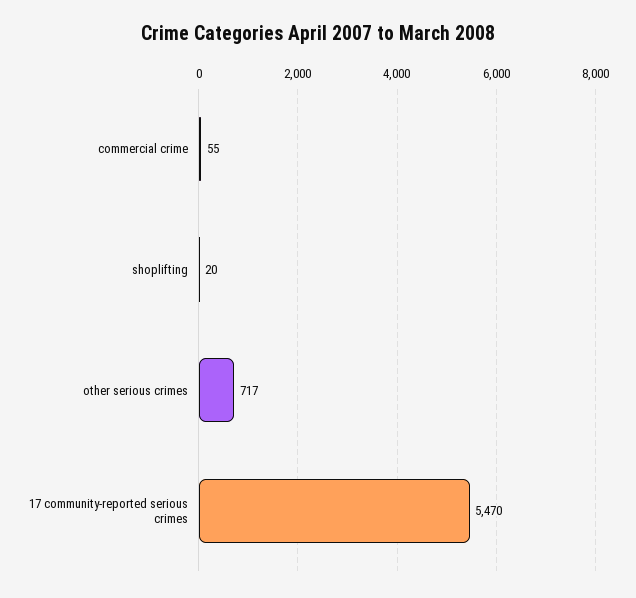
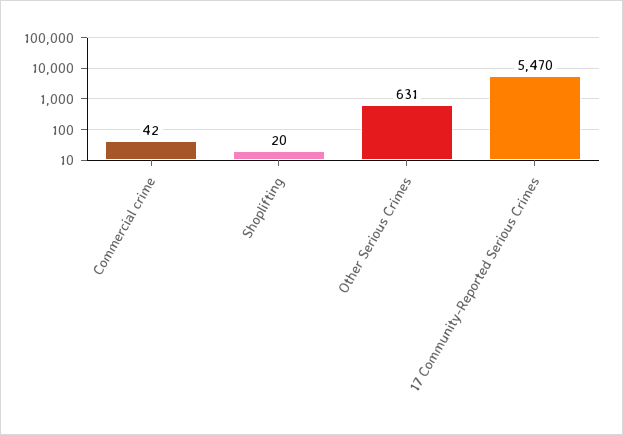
commercial crime: 55 -> 42
other serious crimes: 717 -> 631

